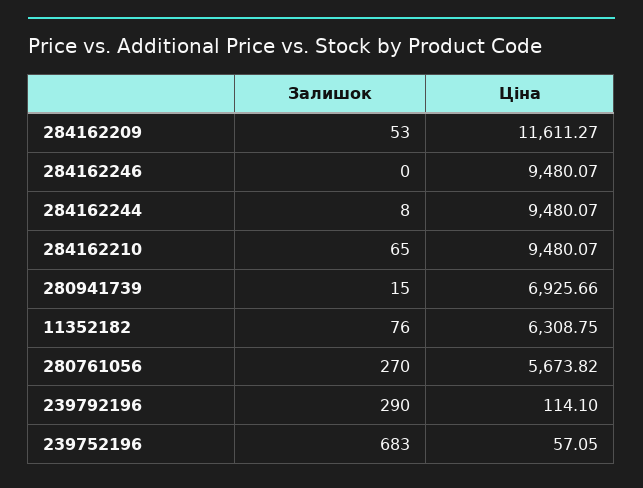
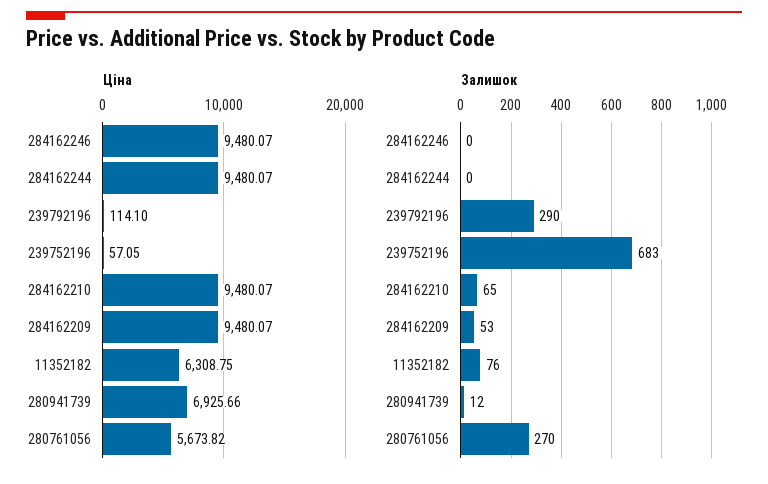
Ціна, 284162209: 11611.27 -> 9480.07
Залишок, 284162244: 8 -> 0
Залишок, 280941739: 15 -> 12

